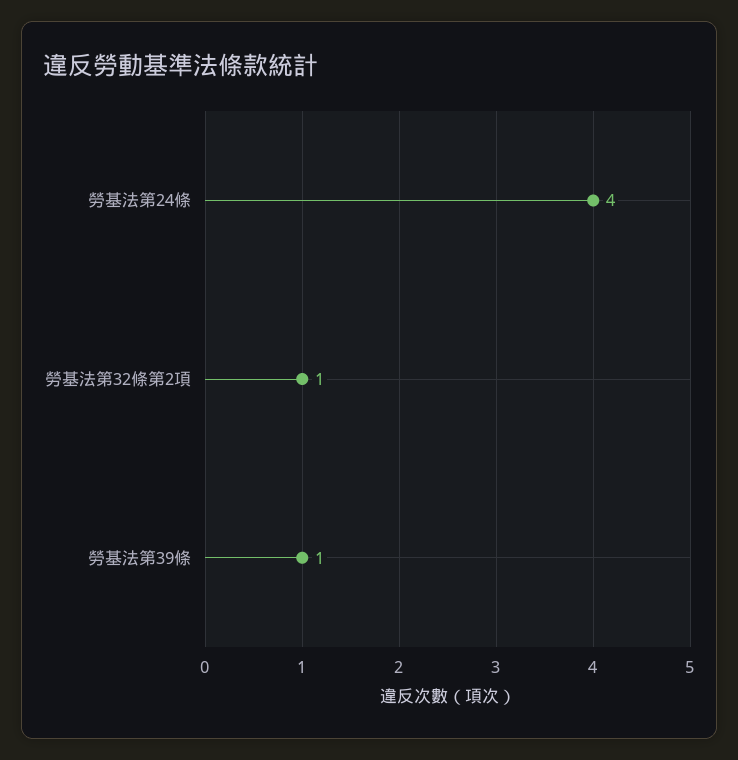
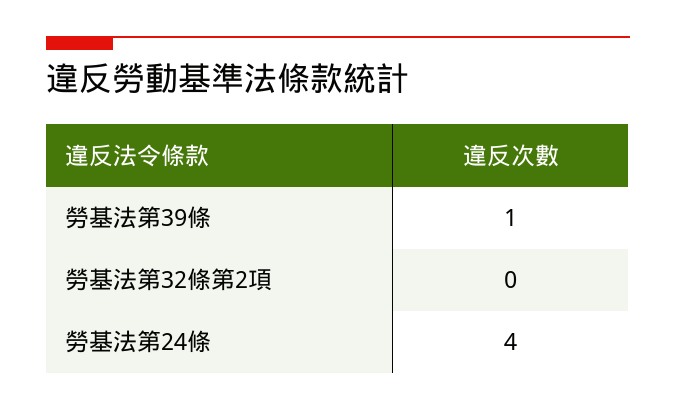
勞基法第32條第2項: 1 -> 0

